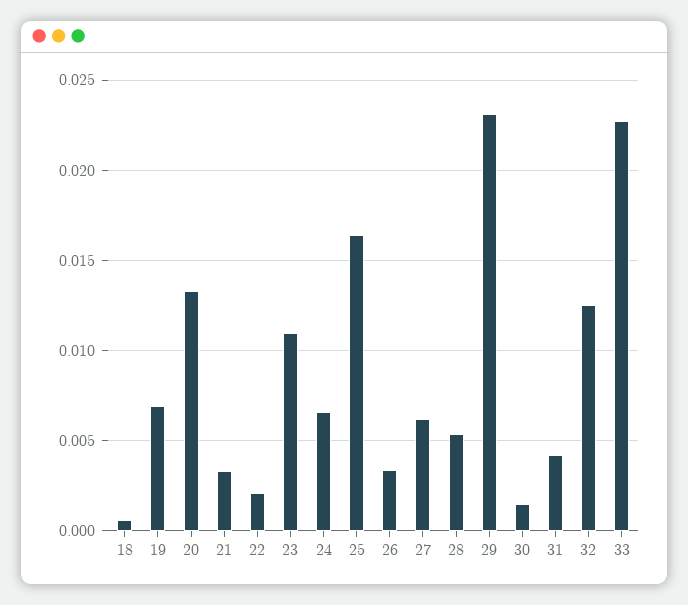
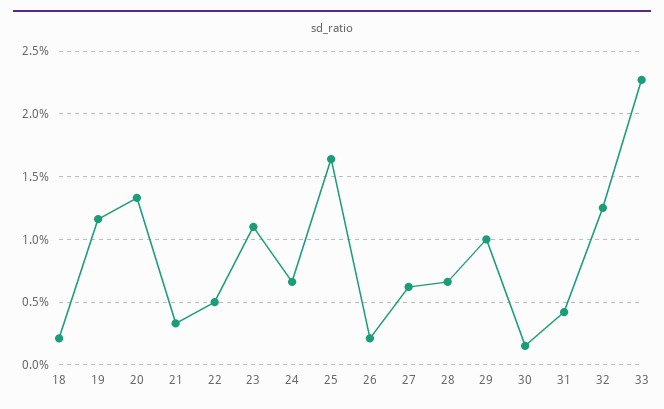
18: 0.0005 -> 0.002
19: 0.007 -> 0.0115
22: 0.002 -> 0.005
26: 0.0035 -> 0.002
28: 0.0055 -> 0.0065
29: 0.023 -> 0.01

